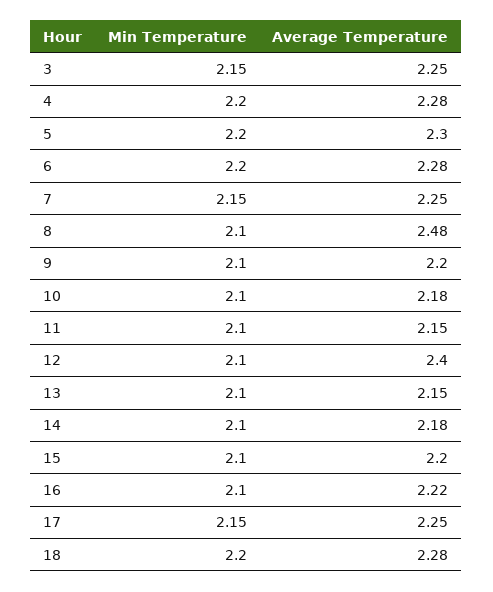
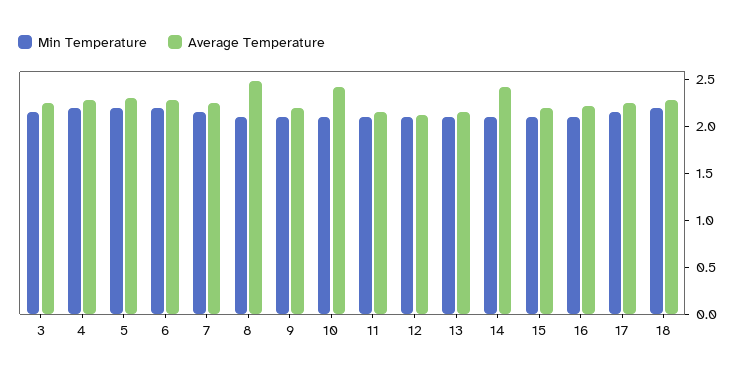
Average Temperature, 10: 2.18 -> 2.4
Average Temperature, 12: 2.4 -> 2.1
Average Temperature, 14: 2.18 -> 2.4

